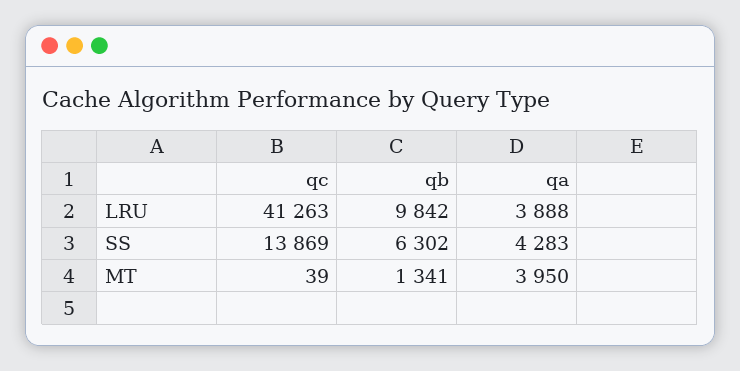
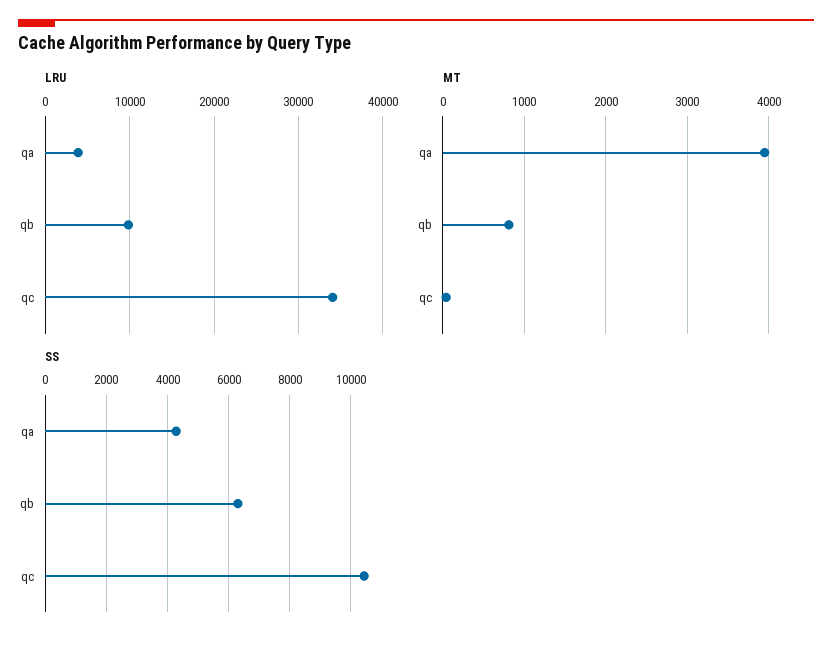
LRU, qc: 41263 -> 34000
SS, qc: 13869 -> 10400
MT, qb: 1341 -> 800

